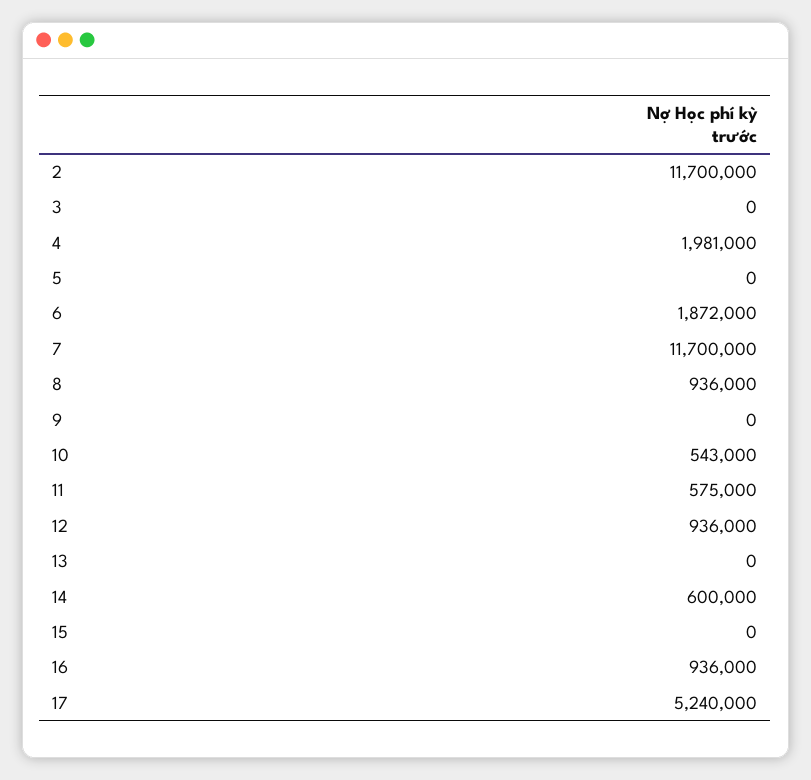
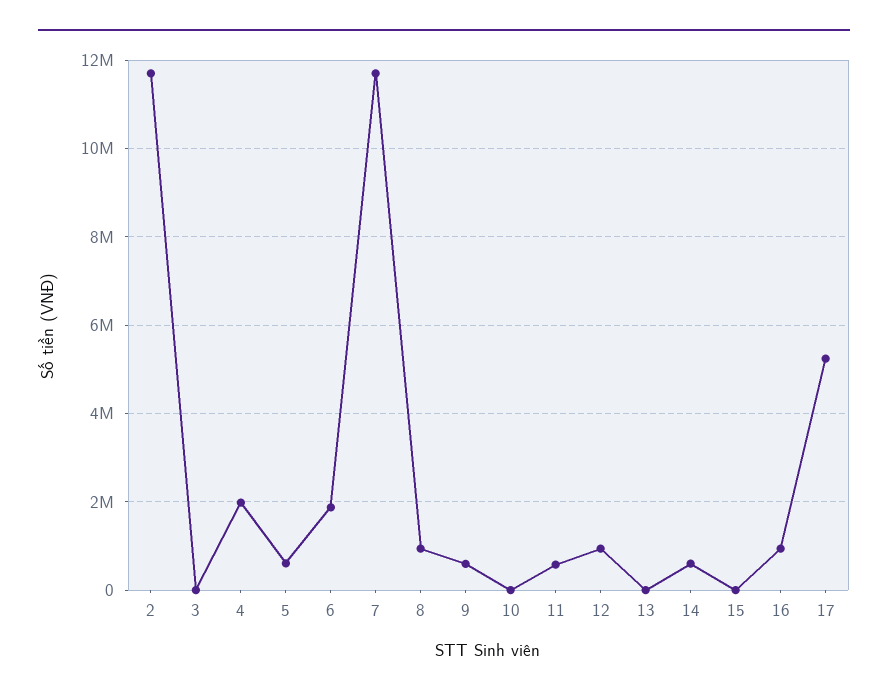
5: 0 -> 600000
9: 0 -> 600000
10: 543000 -> 0

